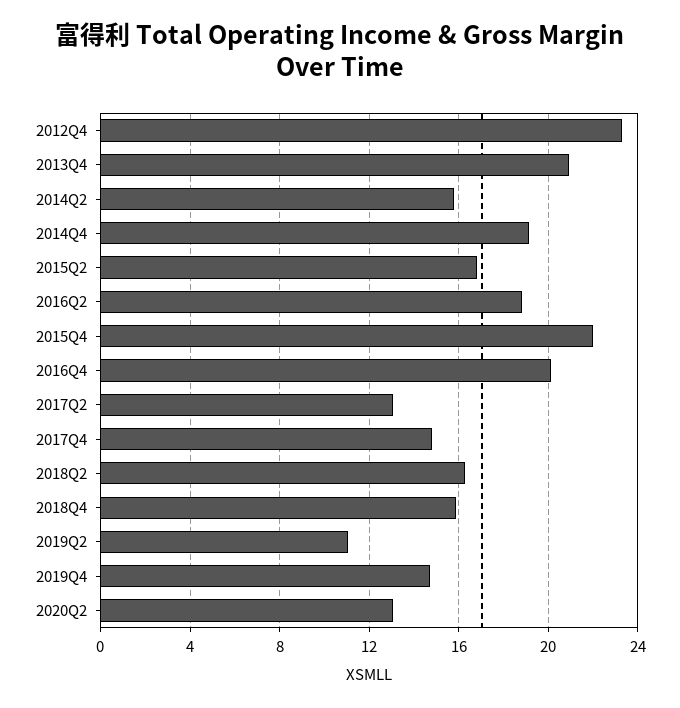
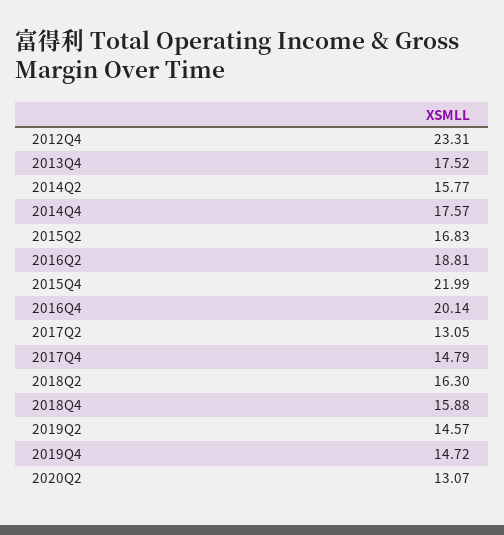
2013Q4: 21 -> 17.52
2014Q4: 19 -> 17.57
2019Q2: 11 -> 14.57

